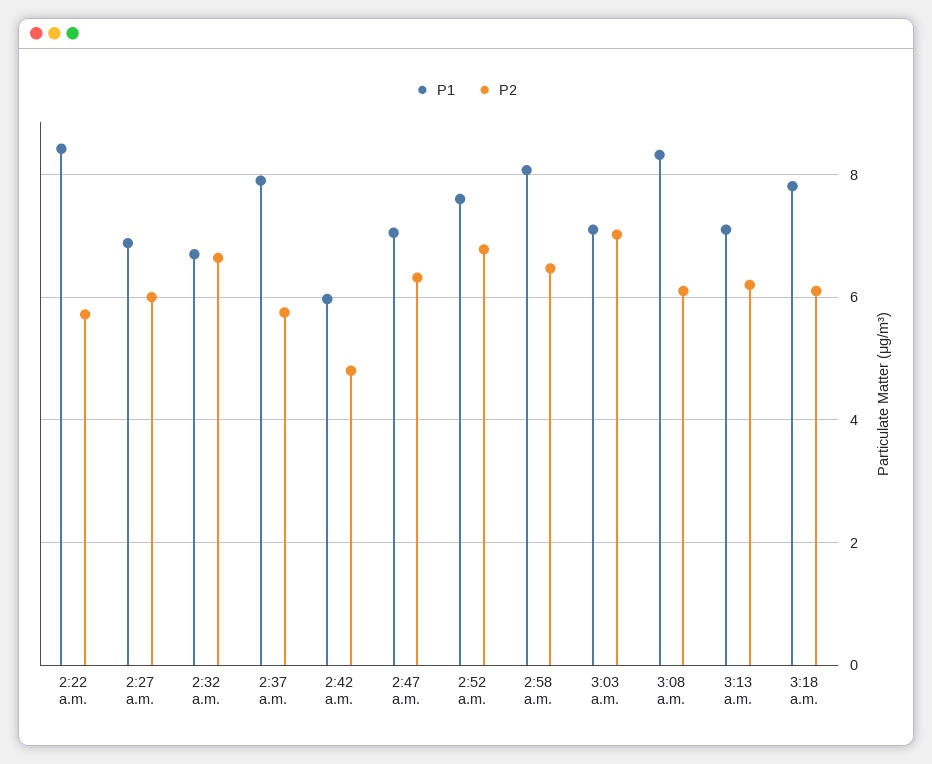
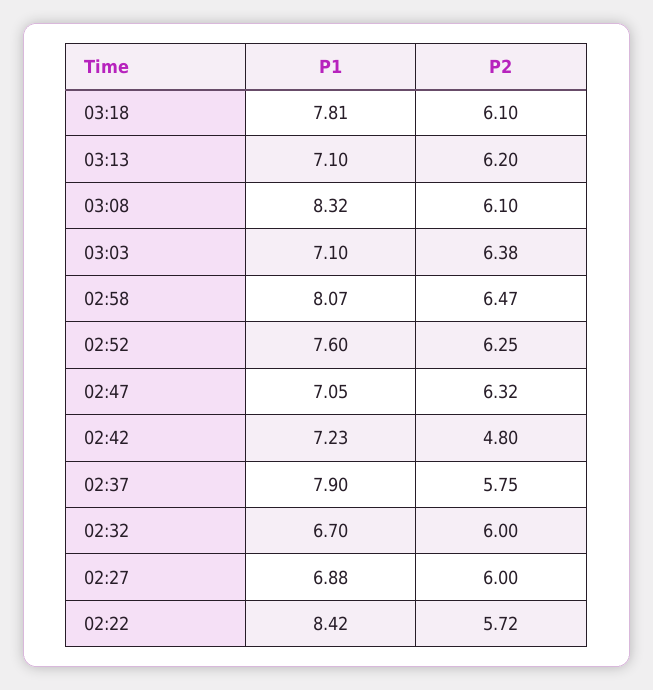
P2, 2:32 a.m.: 6.6 -> 6
P1, 2:42 a.m.: 6 -> 7.23
P2, 2:52 a.m.: 6.8 -> 6.25
P2, 3:03 a.m.: 7 -> 6.38

